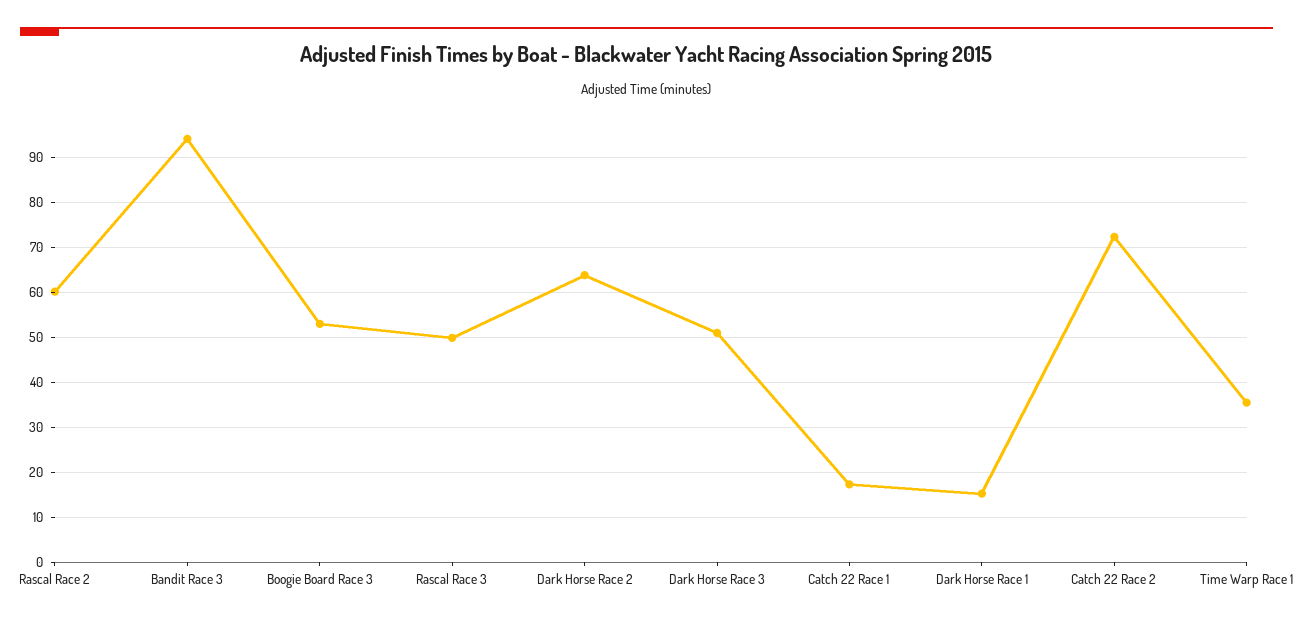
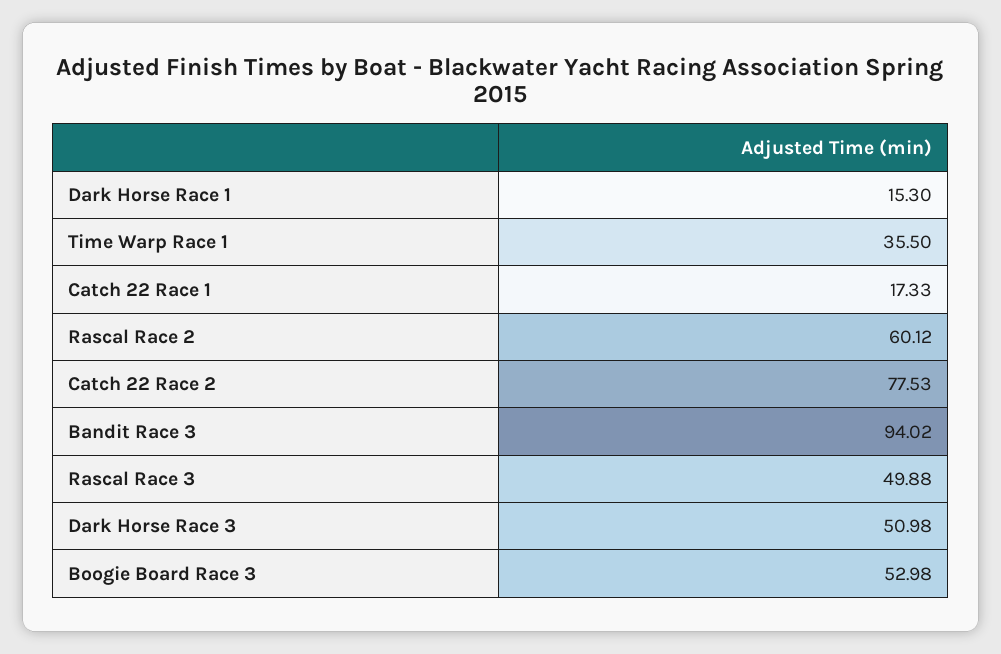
Dark Horse Race 2: 64 -> none
Catch 22 Race 2: 72 -> 77.53

